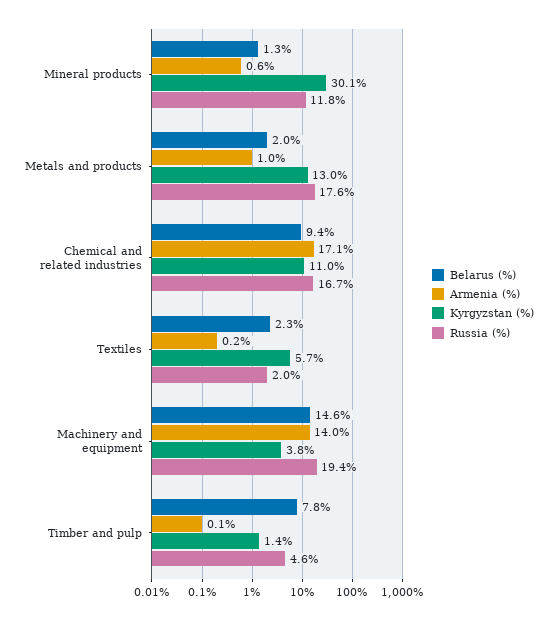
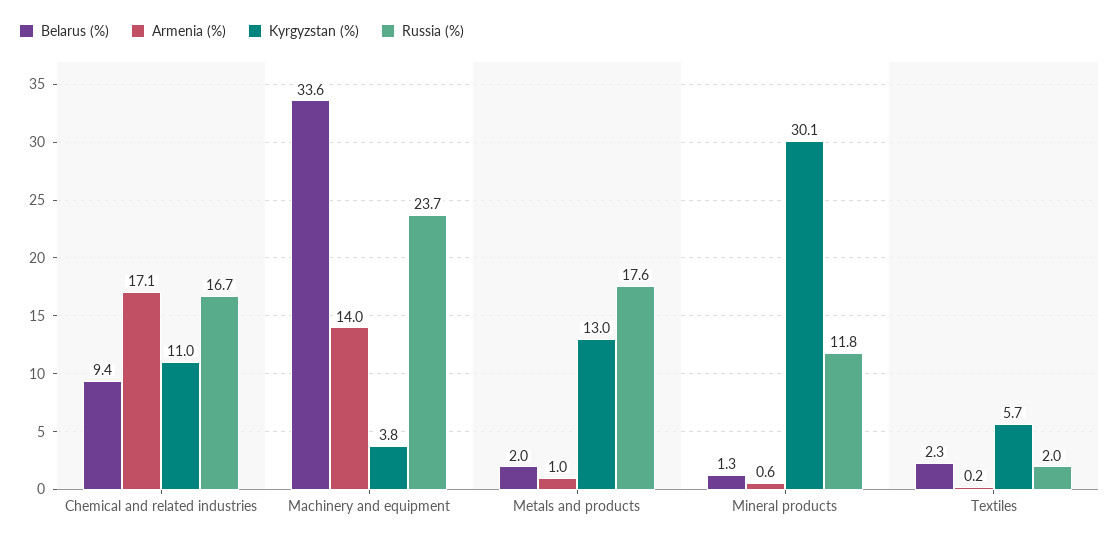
Belarus (%), Machinery and equipment: 14.6 -> 33.6
Russia (%), Machinery and equipment: 19.4 -> 23.7
Belarus (%), Timber and pulp: 7.8 -> none
Armenia (%), Timber and pulp: 0.1 -> none
Kyrgyzstan (%), Timber and pulp: 1.4 -> none
Russia (%), Timber and pulp: 4.6 -> none

